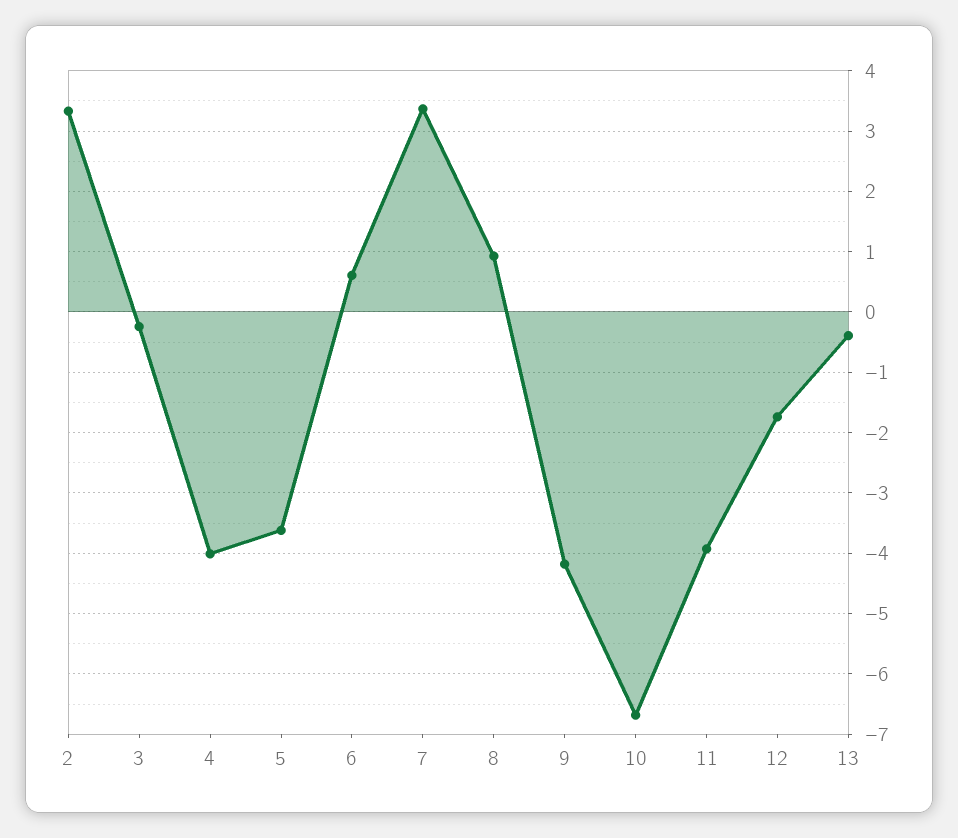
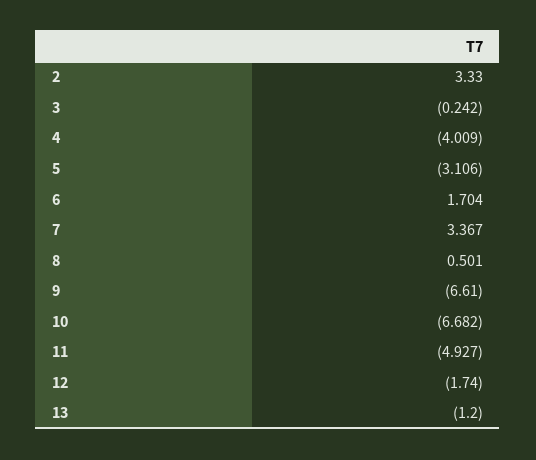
5: -3.6 -> -3.106
6: 0.6 -> 1.704
8: 0.9 -> 0.501
9: -4.2 -> -6.61
11: -3.9 -> -4.927
13: -0.4 -> -1.2

